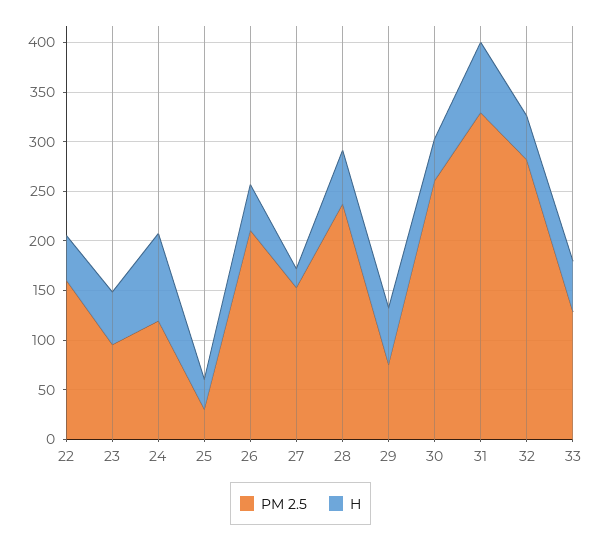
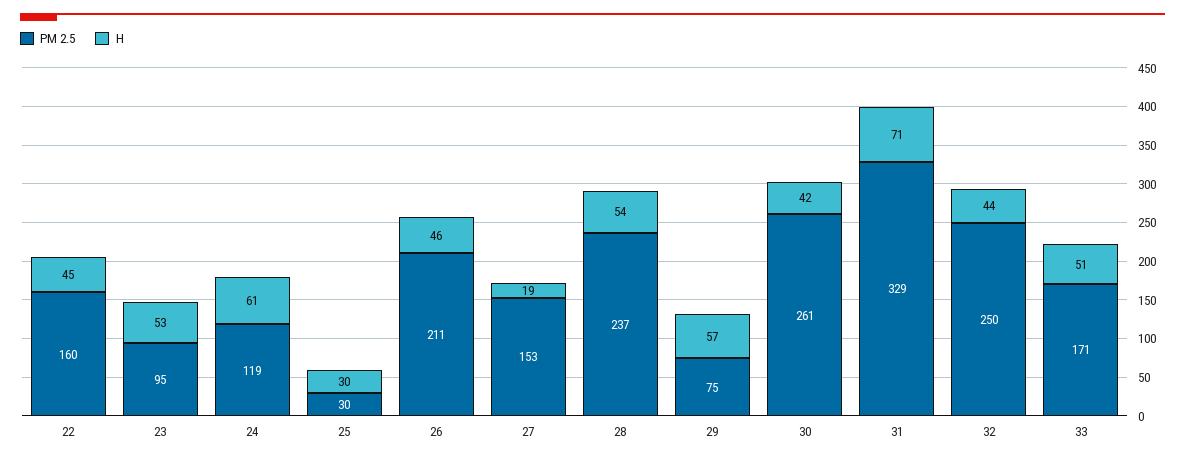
H, 24: 90 -> 61
PM 2.5, 32: 280 -> 250
PM 2.5, 33: 130 -> 171

